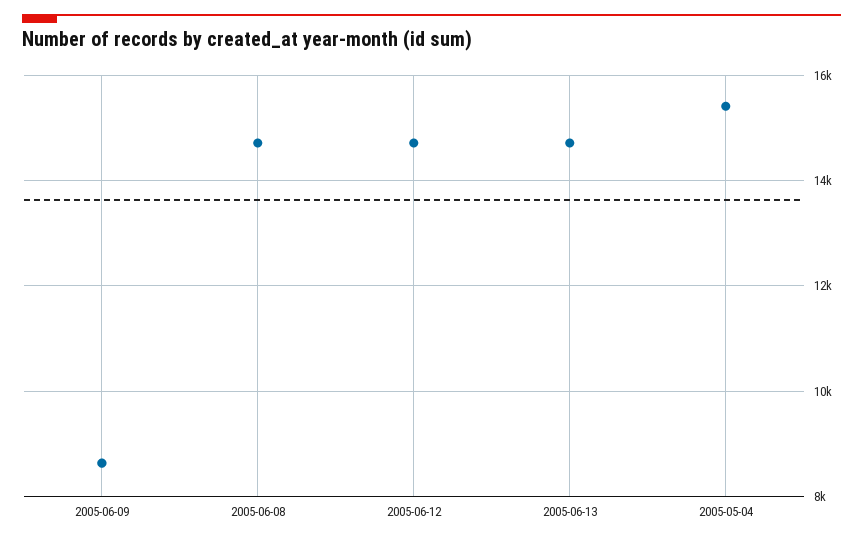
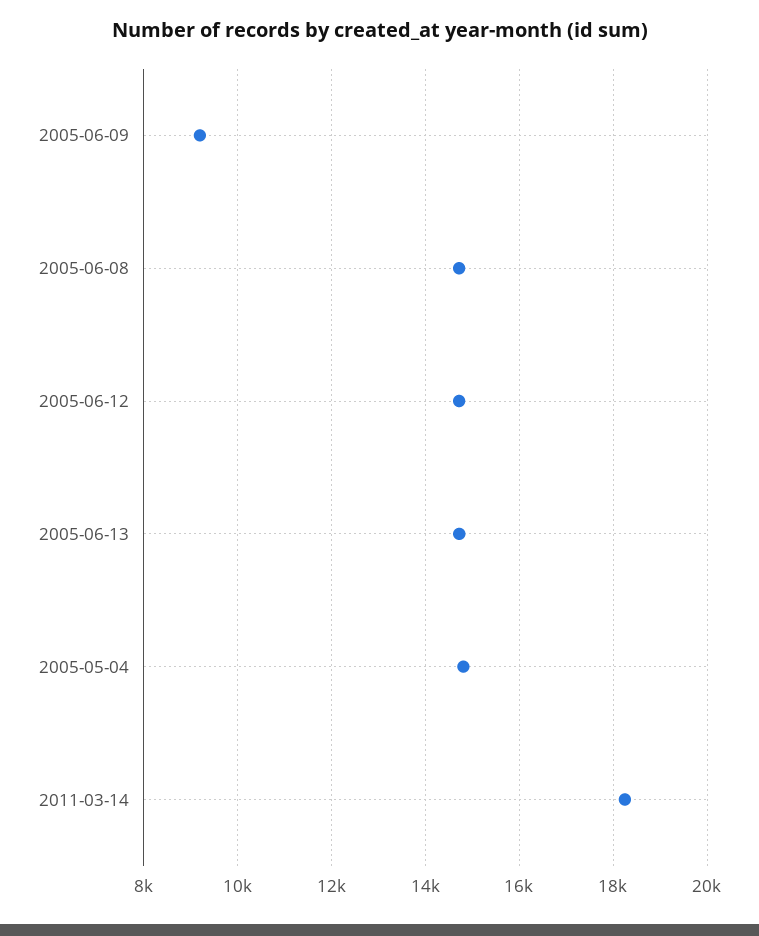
2005-06-09: 8600 -> 9200
2005-05-04: 15400 -> 14800
2011-03-14: none -> 18200

